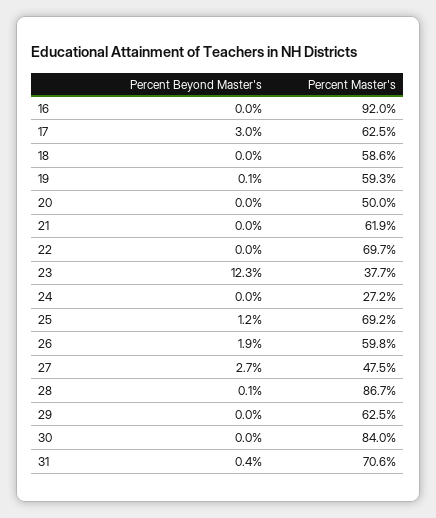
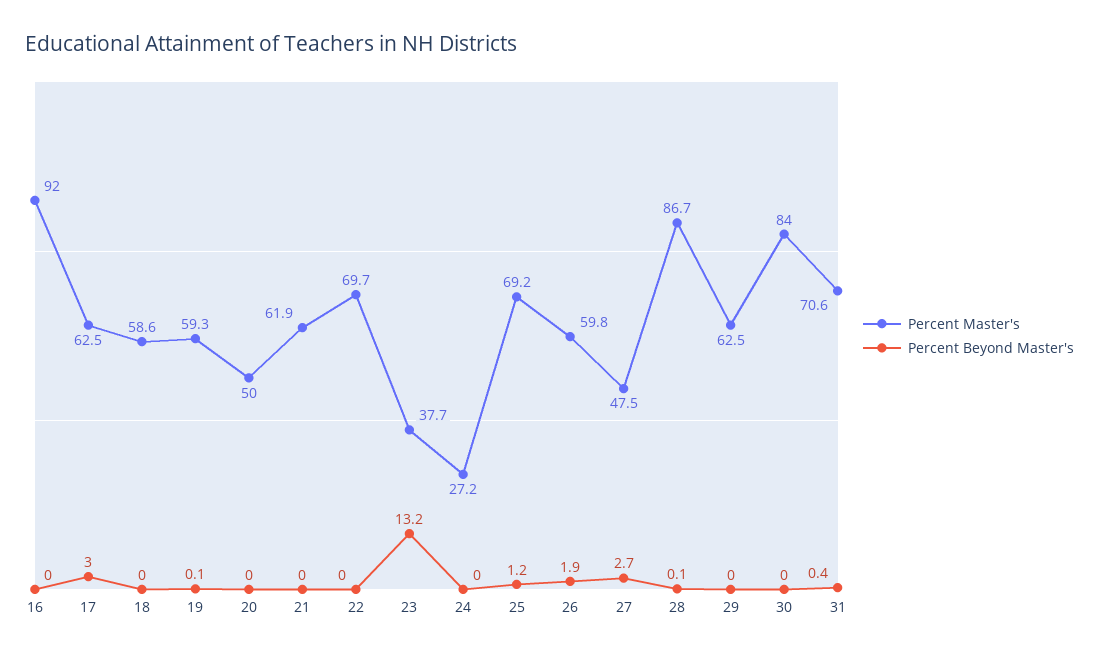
Percent Beyond Master's, 23: 12.3 -> 13.2

